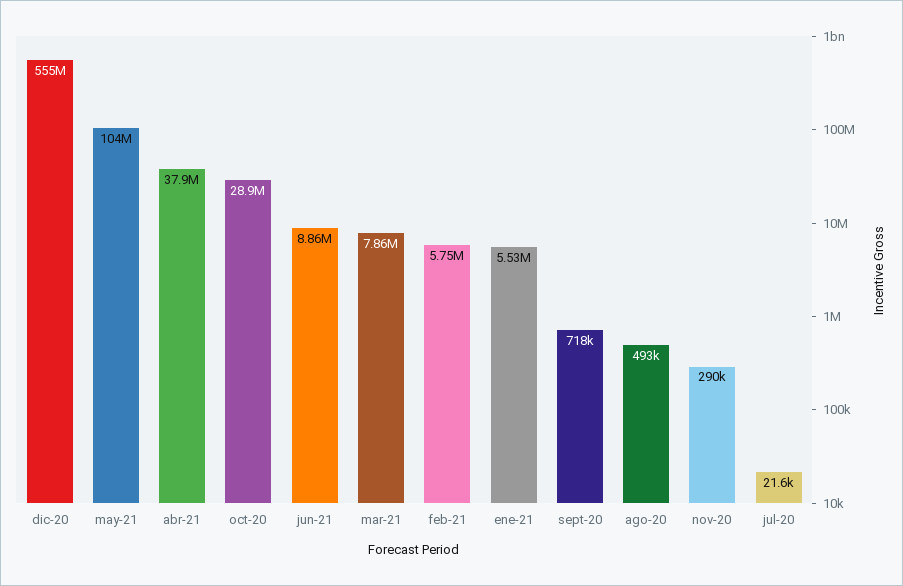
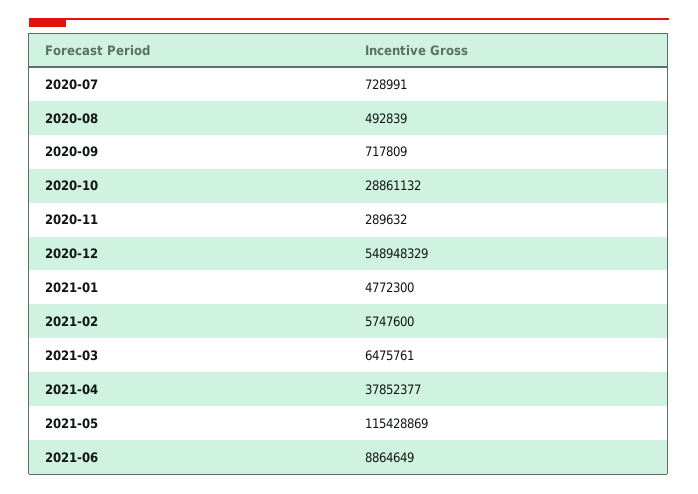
dic-20: 555000000 -> 548948329
may-21: 104000000 -> 115428869
mar-21: 7860000 -> 6475761
ene-21: 5530000 -> 4772300
jul-20: 21600 -> 728991

